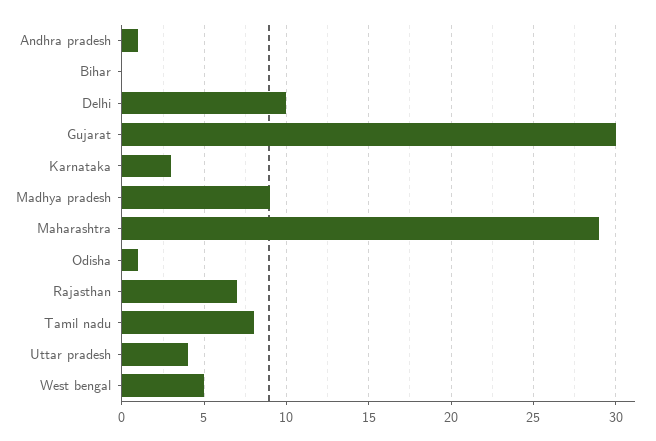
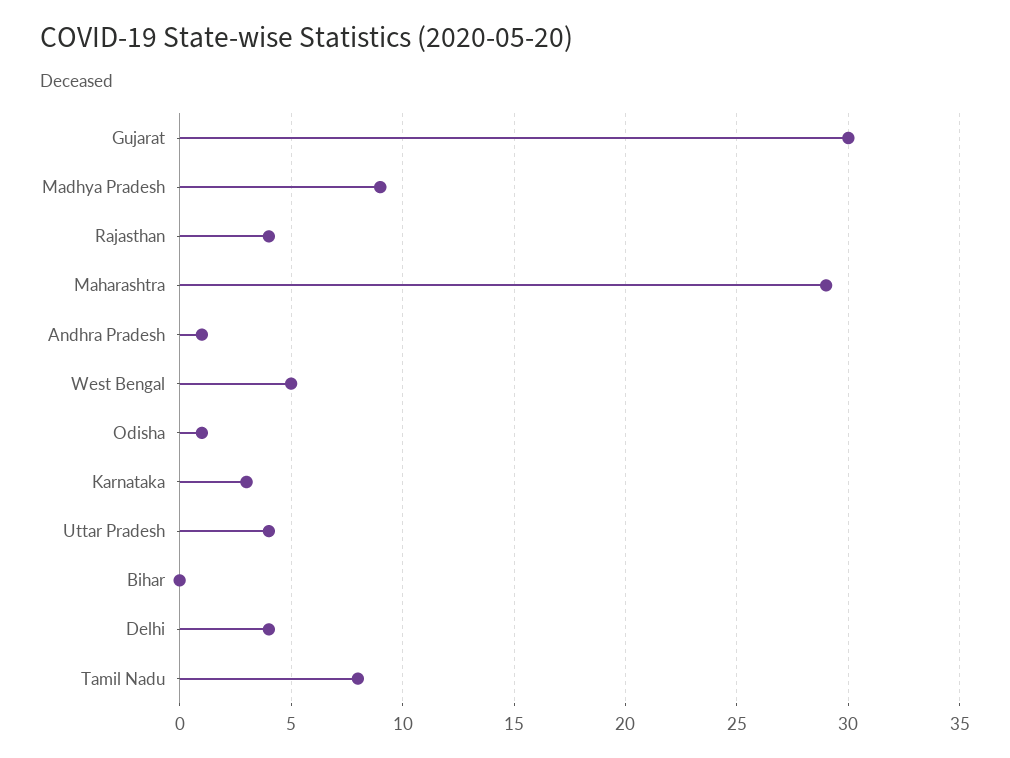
Delhi: 10 -> 4
Rajasthan: 7 -> 4

